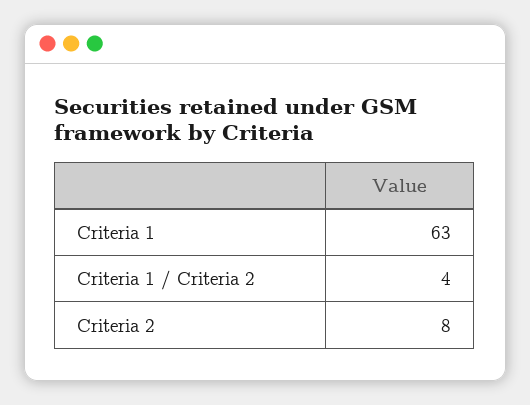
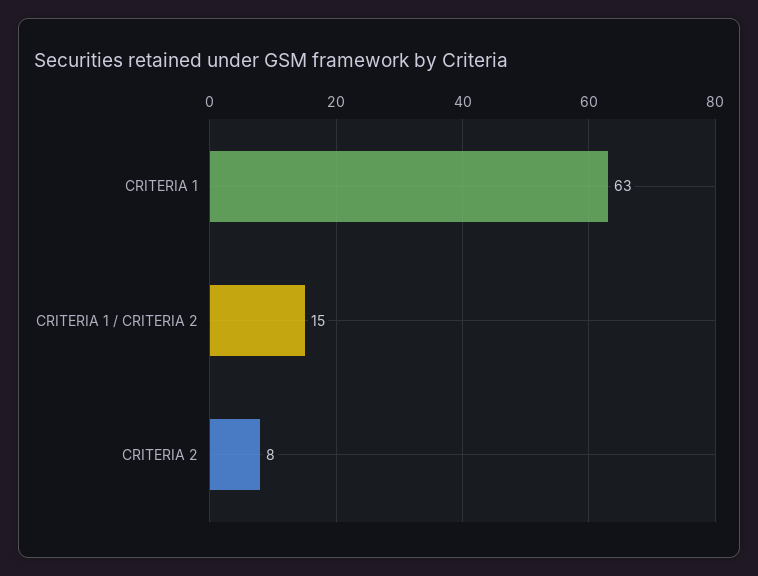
Criteria 1 / Criteria 2: 4 -> 15

